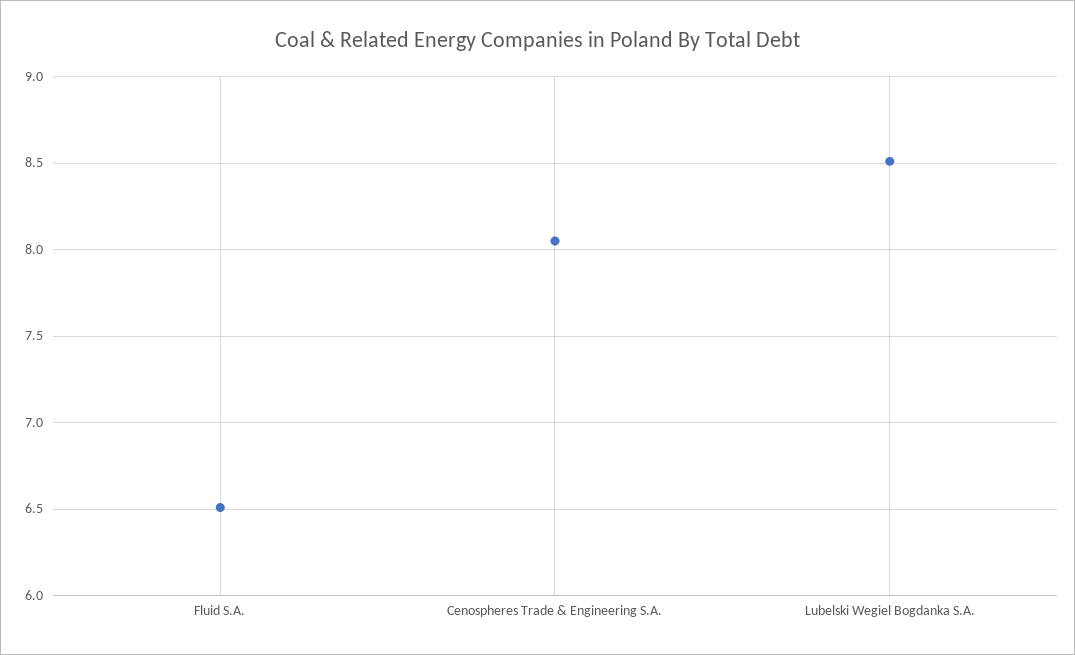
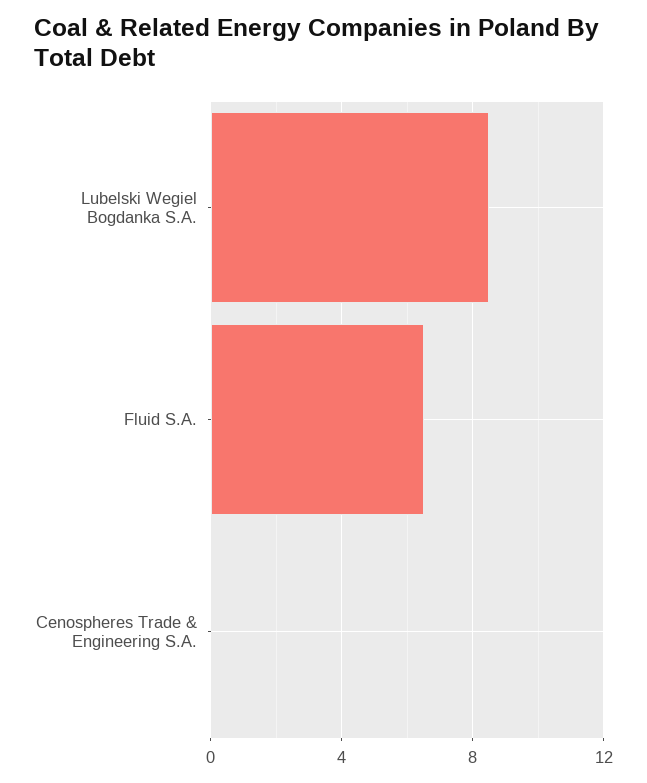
Cenospheres Trade & Engineering S.A.: 8.05 -> 0

